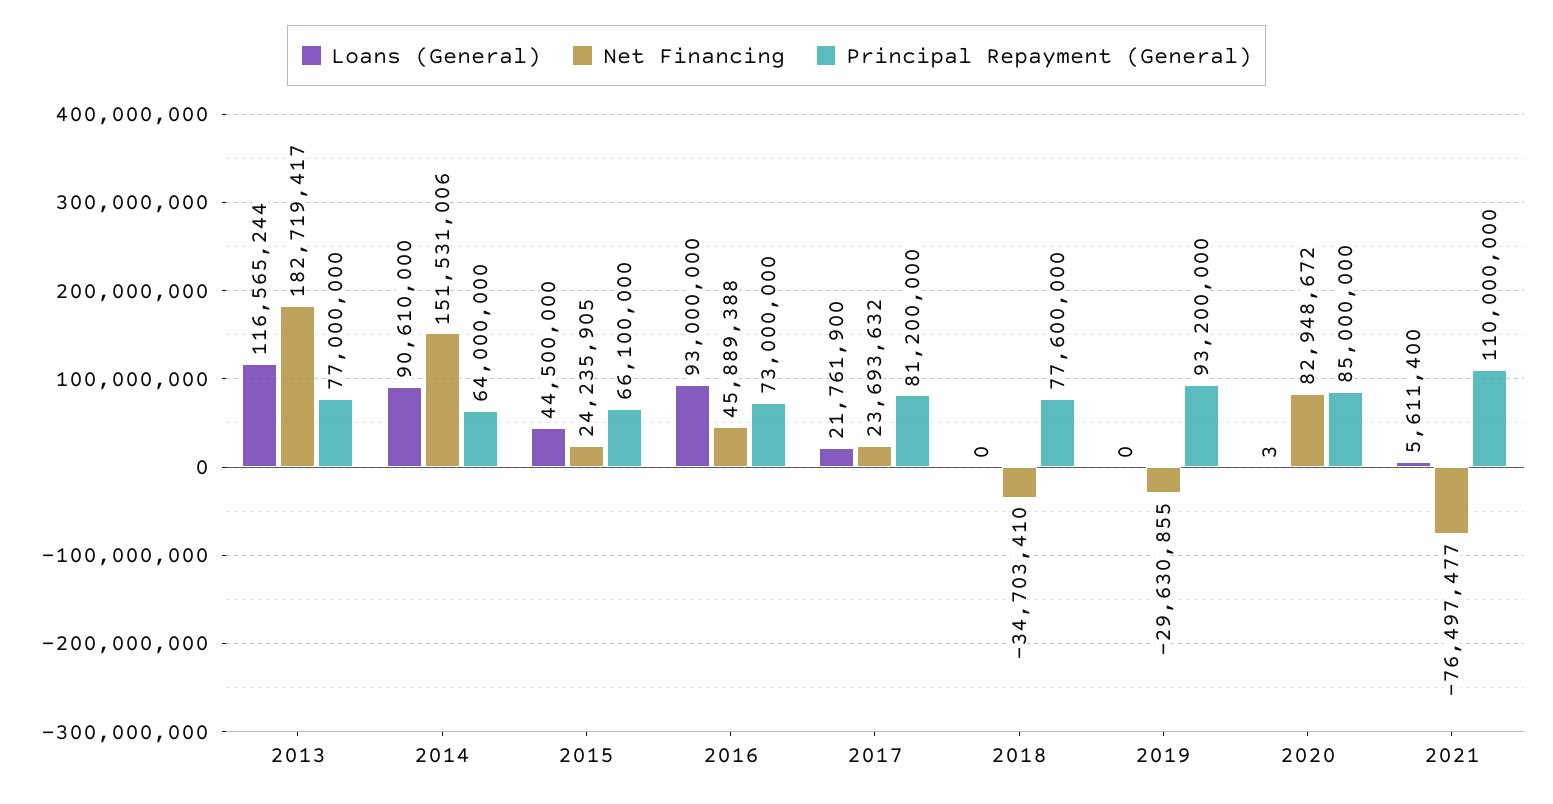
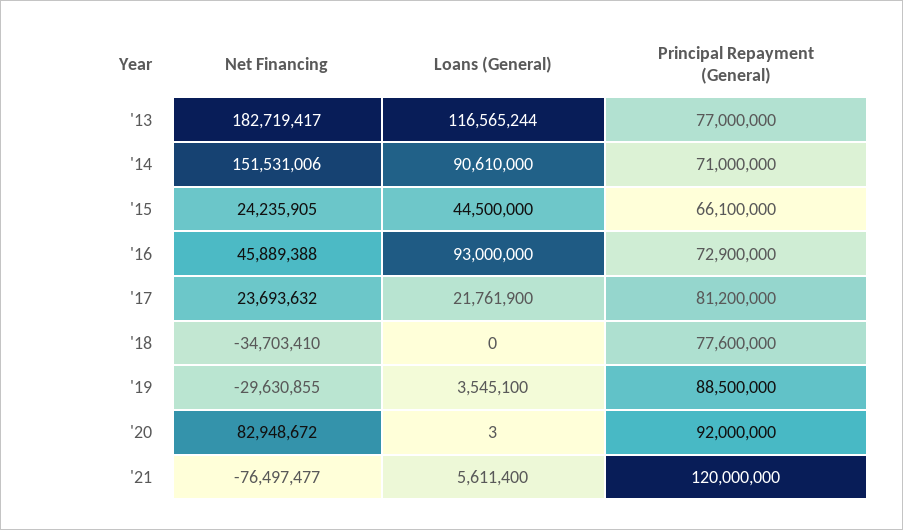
Principal Repayment (General), 2014: 64000000 -> 71000000
Principal Repayment (General), 2016: 73000000 -> 72900000
Loans (General), 2019: 0 -> 3545100
Principal Repayment (General), 2019: 93200000 -> 88500000
Principal Repayment (General), 2020: 85000000 -> 92000000
Principal Repayment (General), 2021: 110000000 -> 120000000

